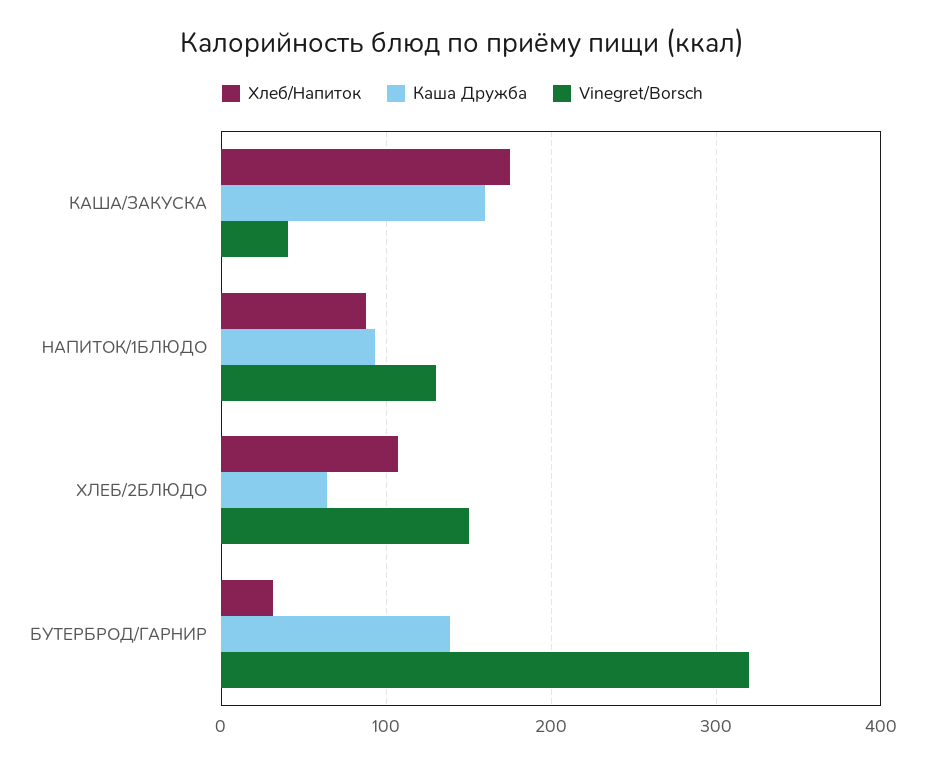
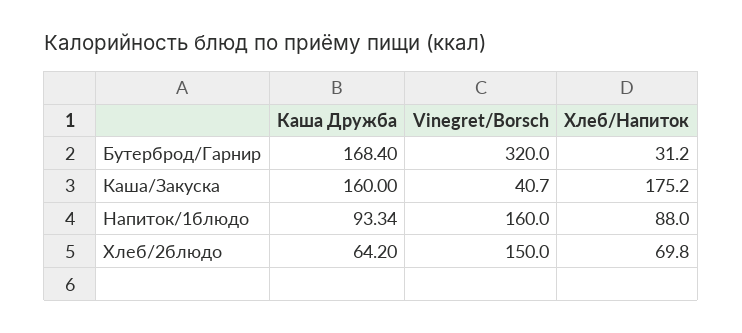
Vinegret/Borsch, НАПИТОК/1БЛЮДО: 130 -> 160
Хлеб/Напиток, ХЛЕБ/2БЛЮДО: 110 -> 69.8
Каша Дружба, БУТЕРБРОД/ГАРНИР: 140 -> 168.4

